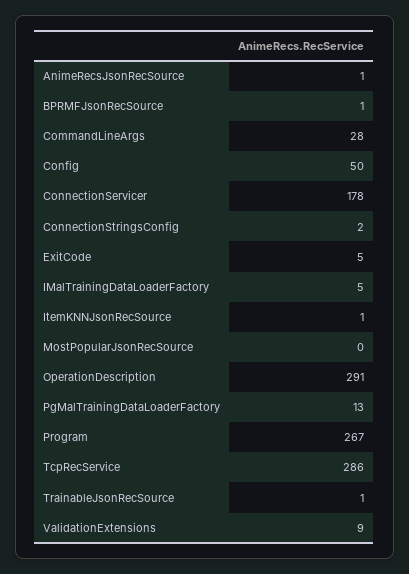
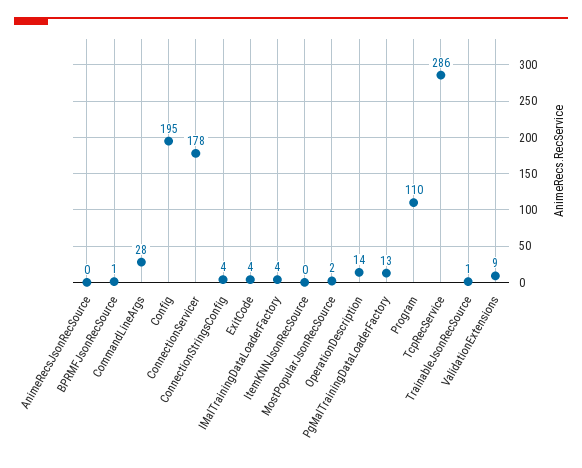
AnimeRecsJsonRecSource: 1 -> 0
Config: 50 -> 195
ConnectionStringsConfig: 2 -> 4
ExitCode: 5 -> 4
IMalTrainingDataLoaderFactory: 5 -> 4
ItemKNNJsonRecSource: 1 -> 0
MostPopularJsonRecSource: 0 -> 2
OperationDescription: 291 -> 14
Program: 267 -> 110

